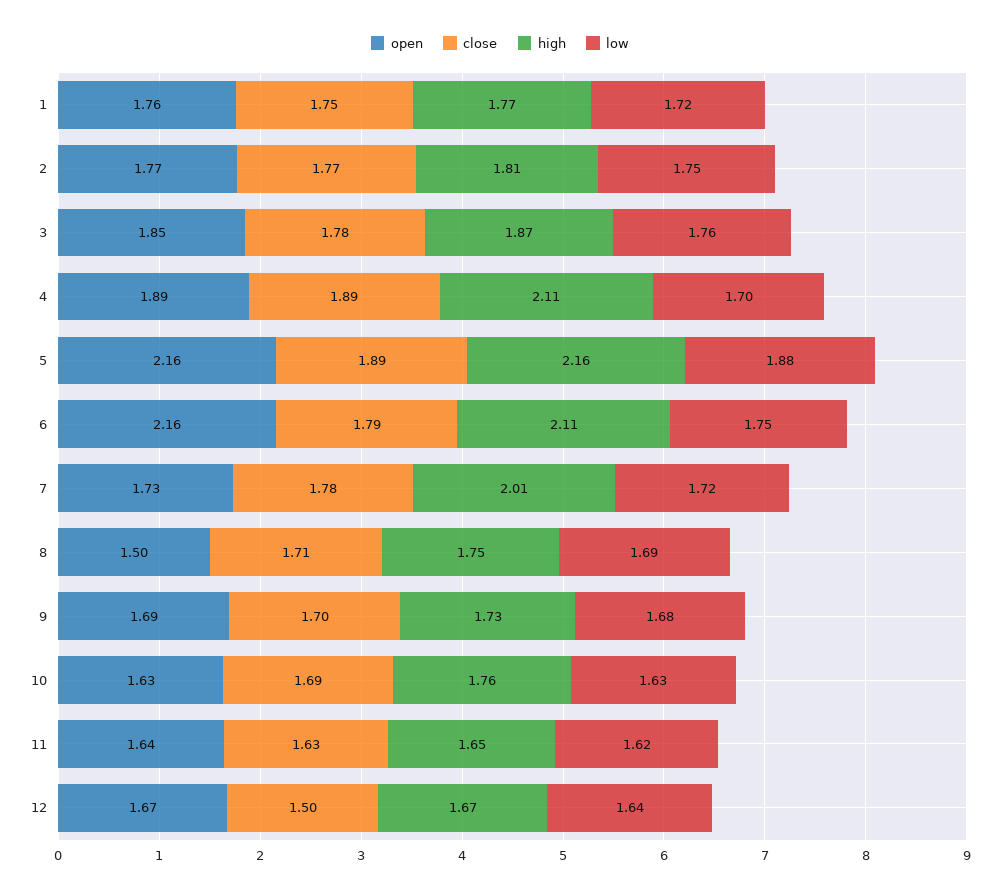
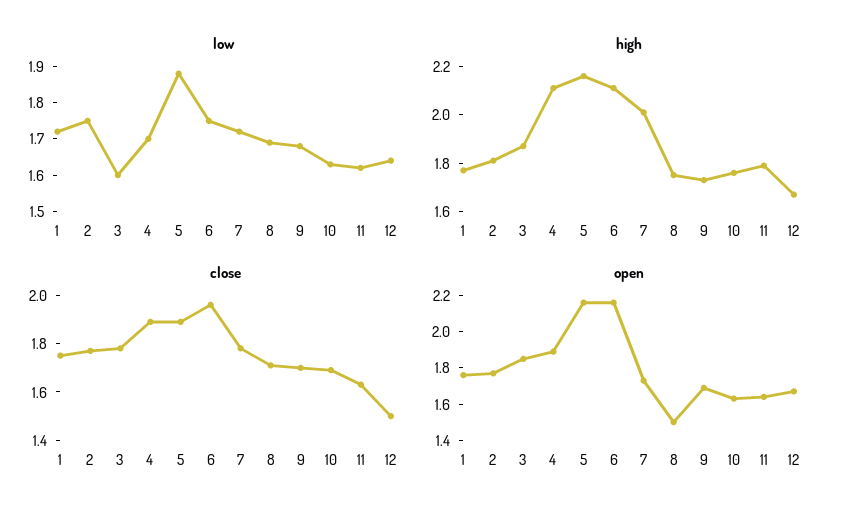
low, 3: 1.76 -> 1.6
close, 6: 1.79 -> 1.95
high, 11: 1.65 -> 1.8

